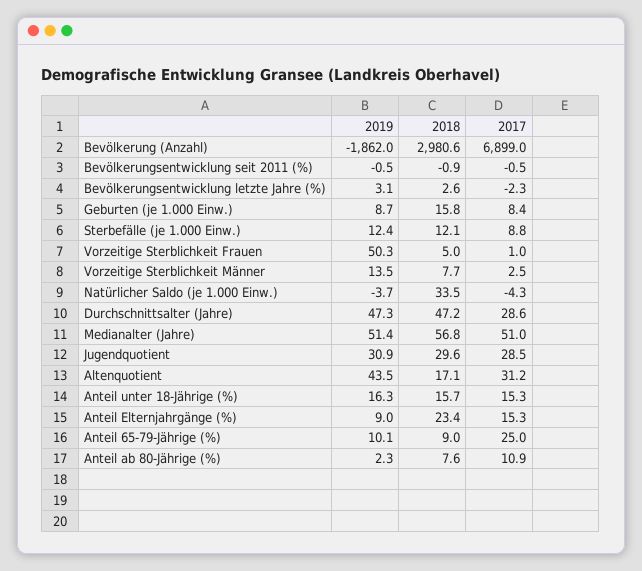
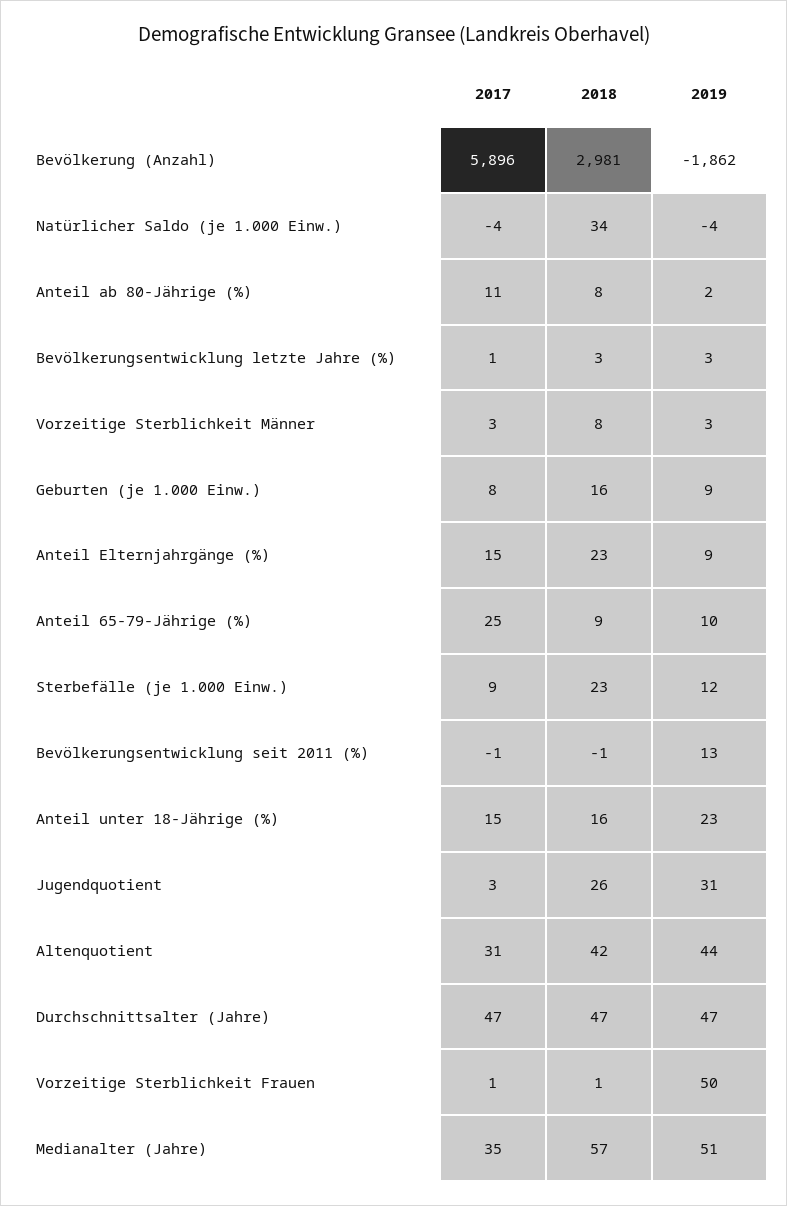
2017, Bevölkerung (Anzahl): 6899 -> 5896
2019, Bevölkerungsentwicklung seit 2011 (%): -0.5 -> 13
2017, Bevölkerungsentwicklung letzte Jahre (%): -2.3 -> 1
2018, Sterbefälle (je 1.000 Einw.): 12.1 -> 23
2018, Vorzeitige Sterblichkeit Frauen: 5 -> 1
2019, Vorzeitige Sterblichkeit Männer: 13.5 -> 3
2017, Durchschnittsalter (Jahre): 28.6 -> 47
2017, Medianalter (Jahre): 51 -> 35
2018, Jugendquotient: 29.6 -> 26
2017, Jugendquotient: 28.5 -> 3
2018, Altenquotient: 17.1 -> 42
2019, Anteil unter 18-Jährige (%): 16.3 -> 23

